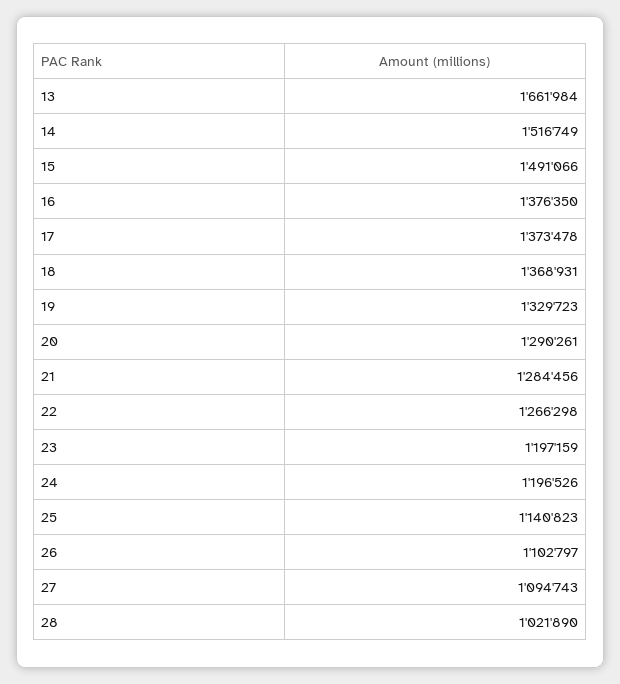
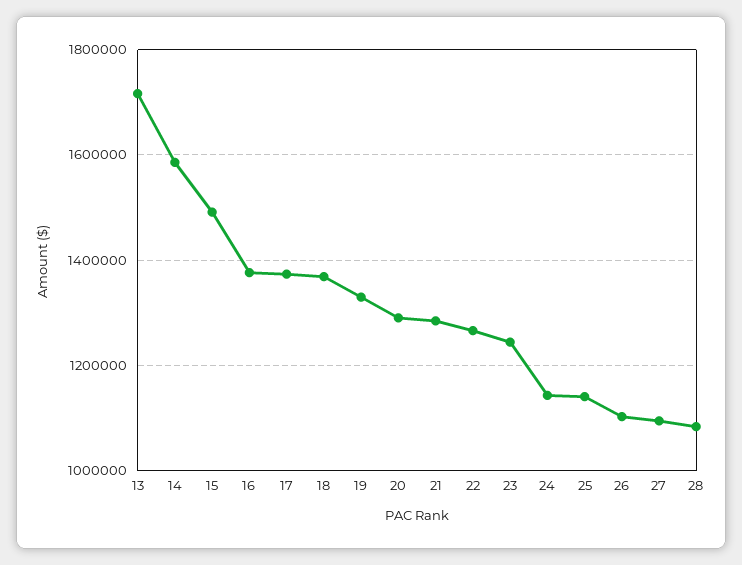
13: 1661984 -> 1720000
14: 1516749 -> 1580000
23: 1197159 -> 1240000
24: 1196526 -> 1140000
28: 1021890 -> 1080000

